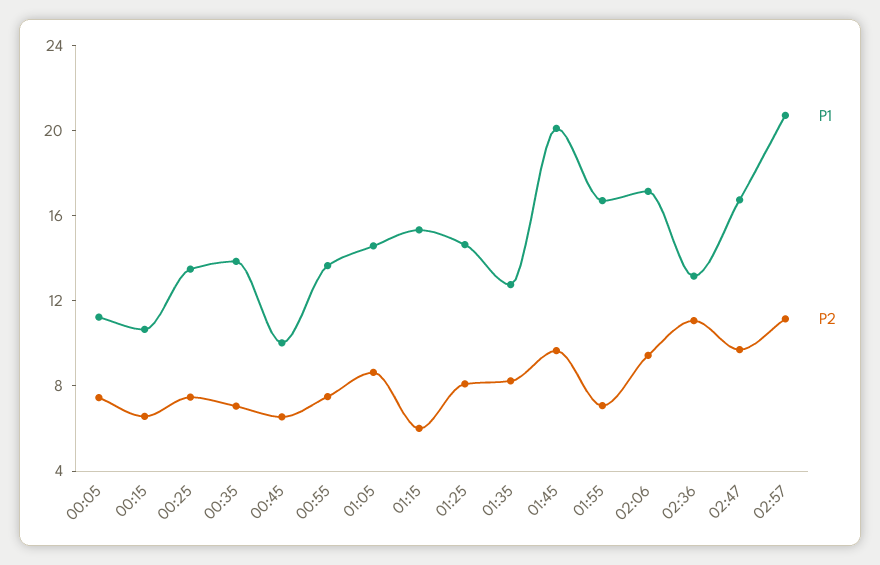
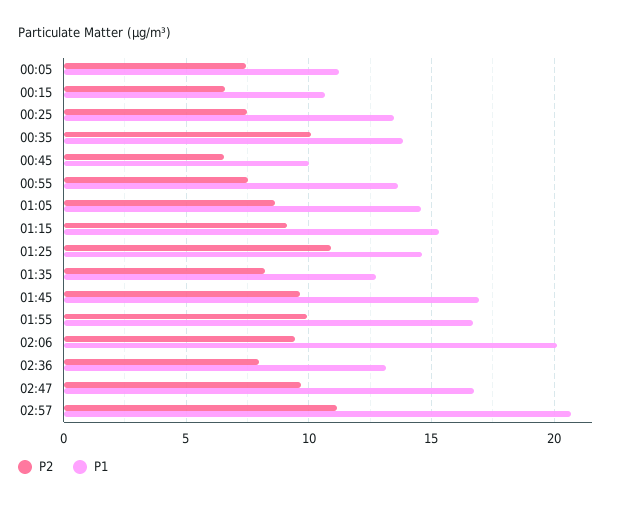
P2, 00:35: 7 -> 10
P2, 01:15: 6 -> 9
P2, 01:25: 8 -> 11
P1, 01:45: 20 -> 17
P2, 01:55: 7 -> 10
P1, 02:06: 17 -> 20
P2, 02:36: 11 -> 8

